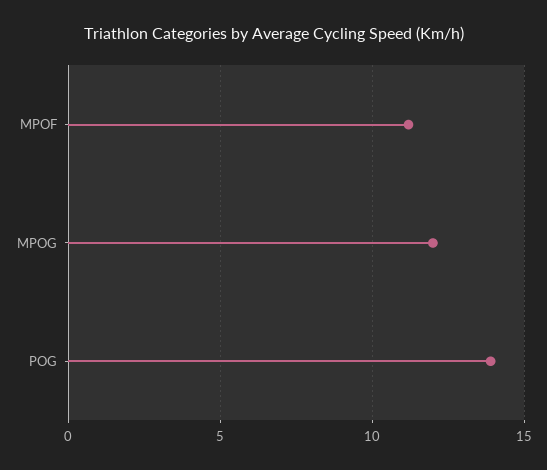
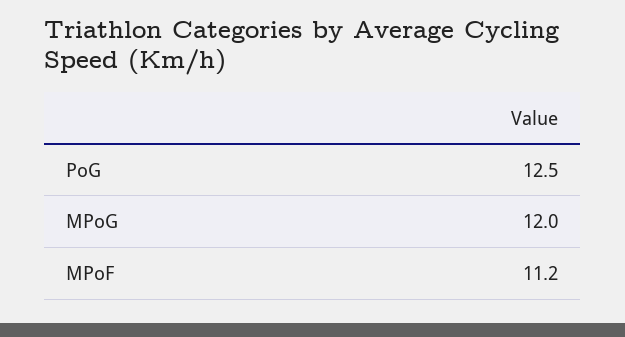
POG: 14 -> 12.5

